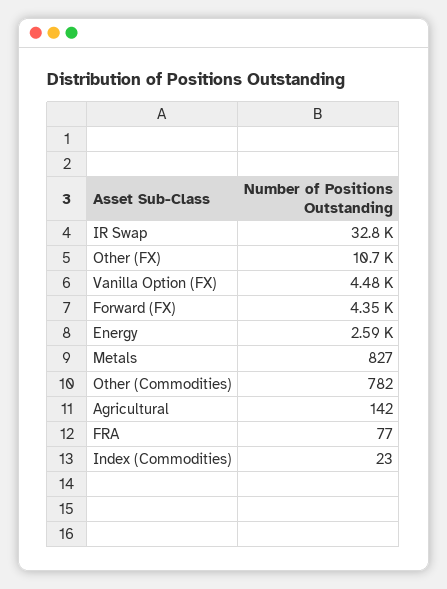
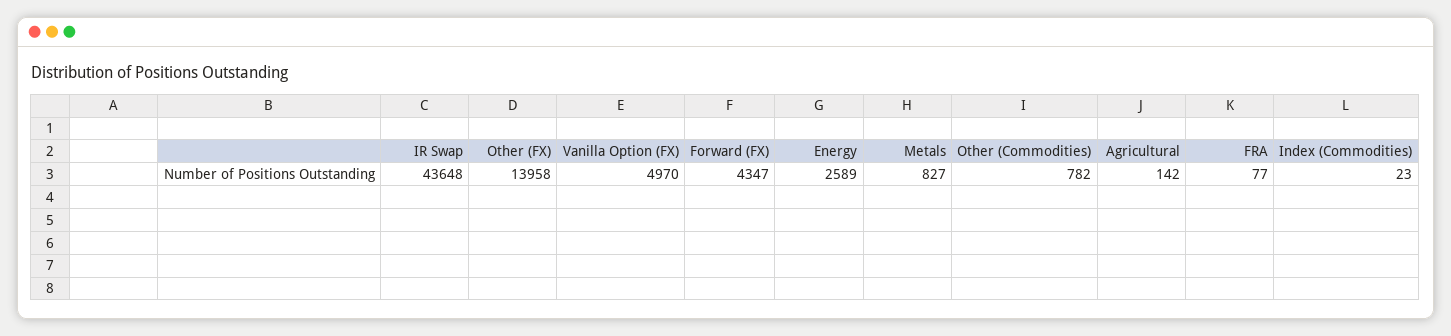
IR Swap: 32800 -> 43648
Other (FX): 10700 -> 13958
Vanilla Option (FX): 4480 -> 4970

